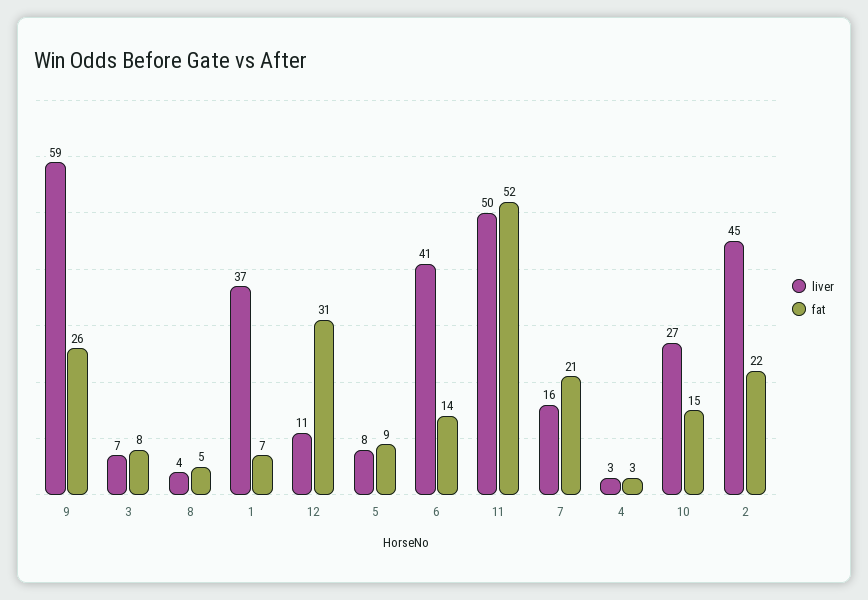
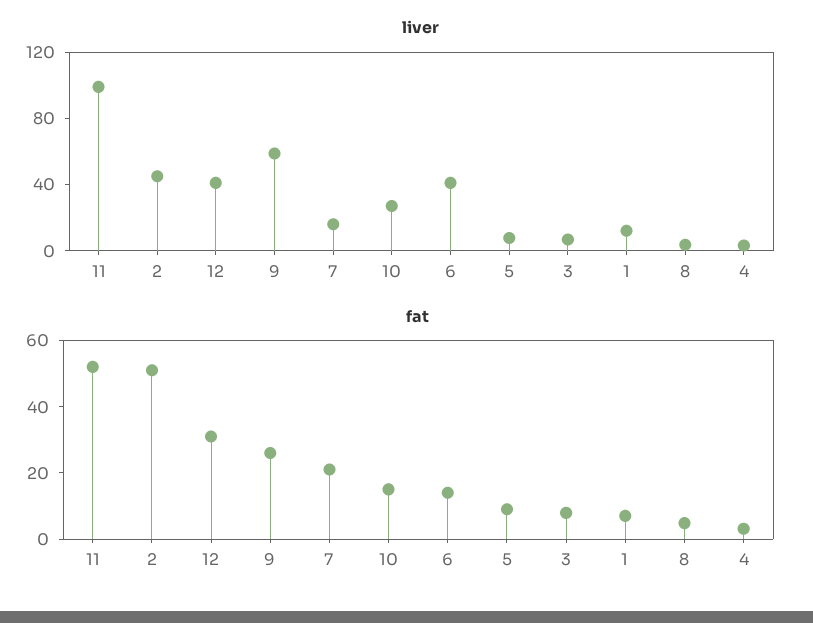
liver, 1: 37 -> 10
liver, 12: 11 -> 40
liver, 11: 50 -> 100
fat, 2: 22 -> 50

